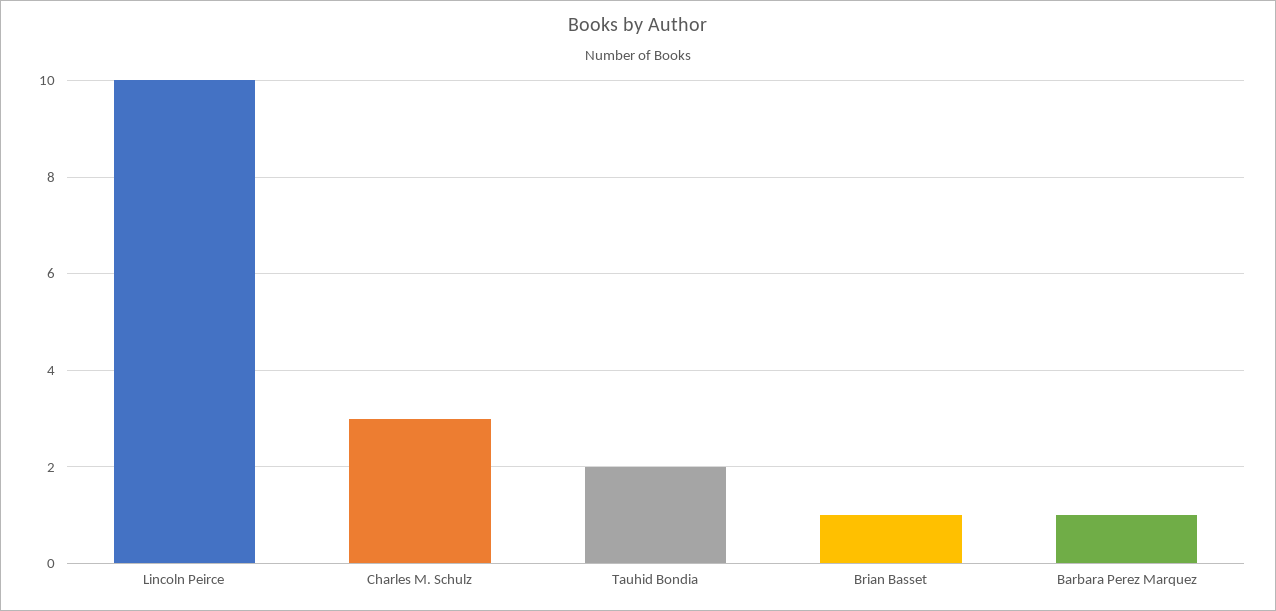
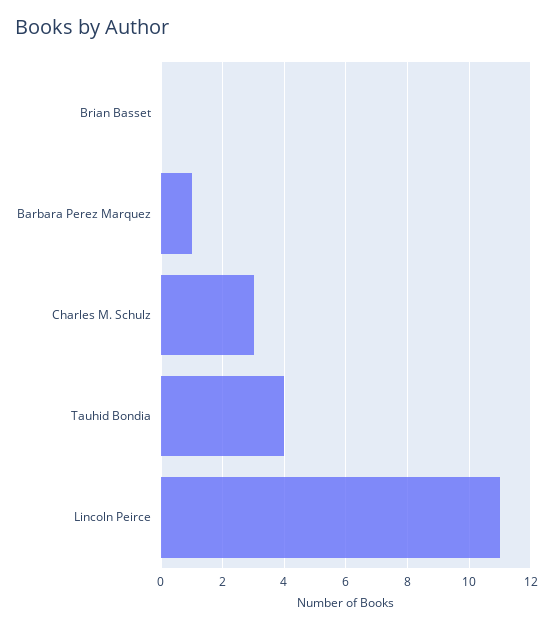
Lincoln Peirce: 10 -> 11
Tauhid Bondia: 2 -> 4
Brian Basset: 1 -> 0

